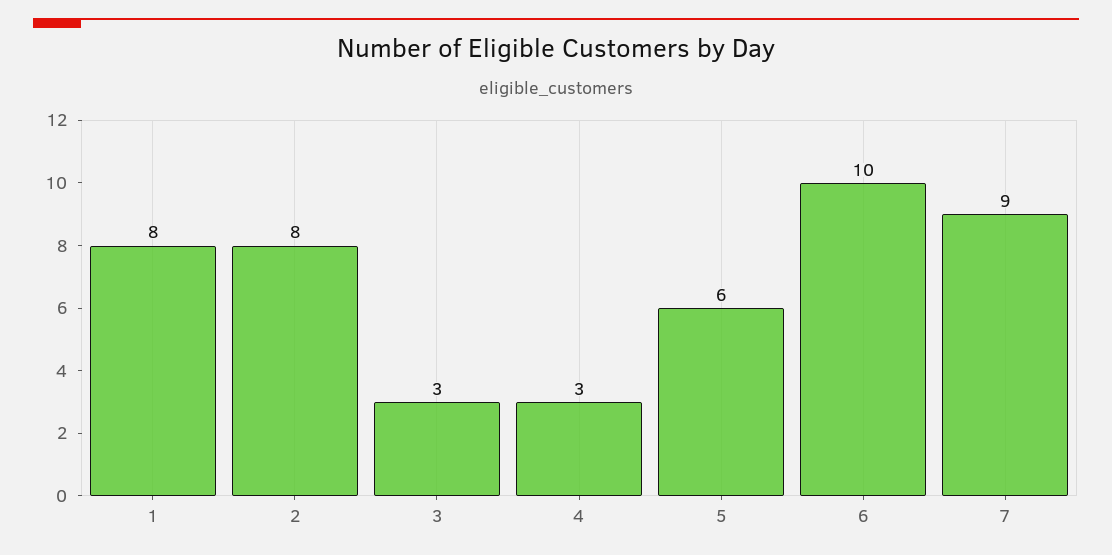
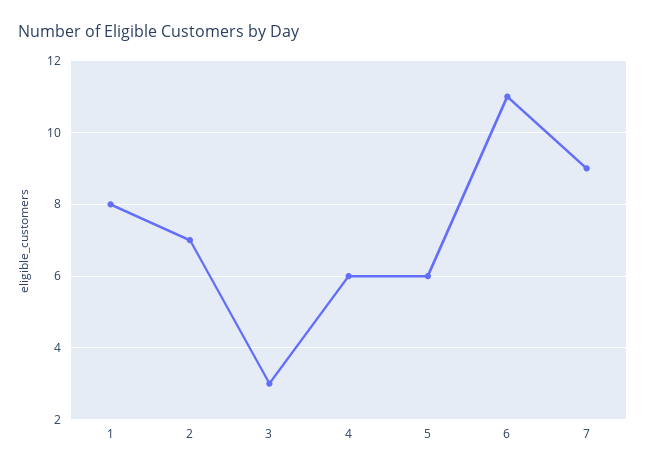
2: 8 -> 7
4: 3 -> 6
6: 10 -> 11

